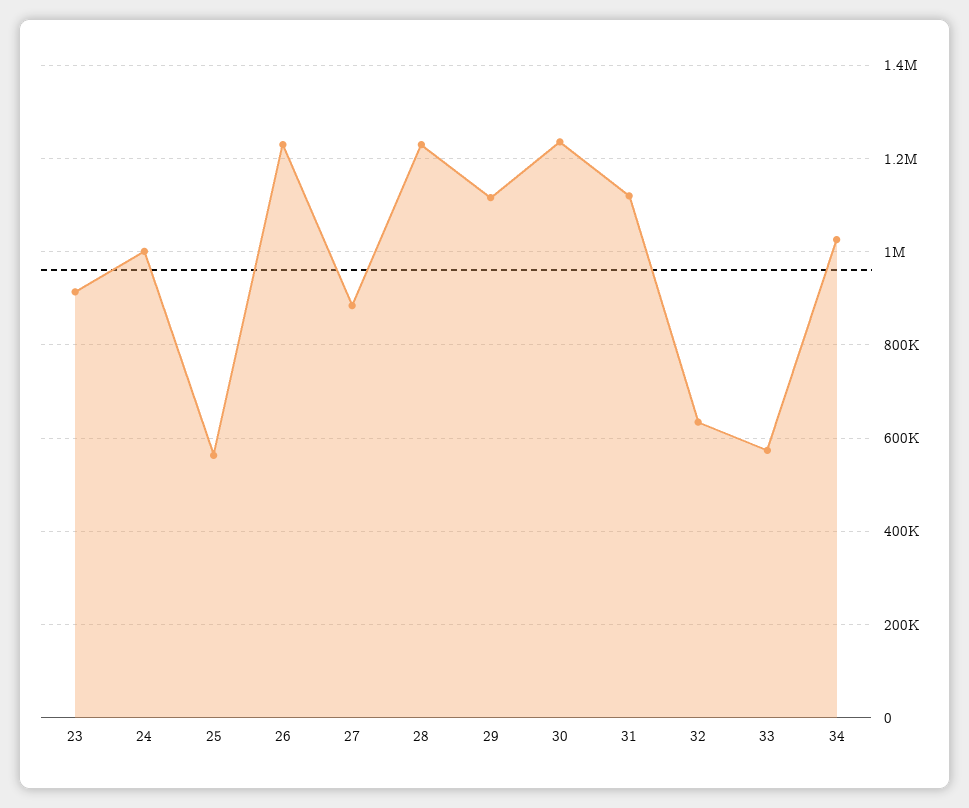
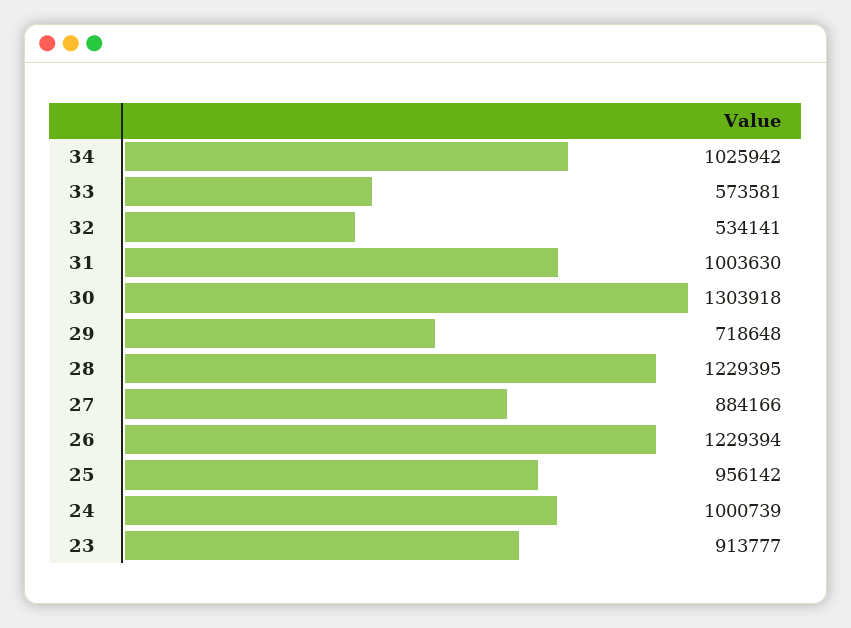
25: 560000 -> 956142
29: 1120000 -> 718648
30: 1240000 -> 1303918
31: 1120000 -> 1003630
32: 640000 -> 534141

